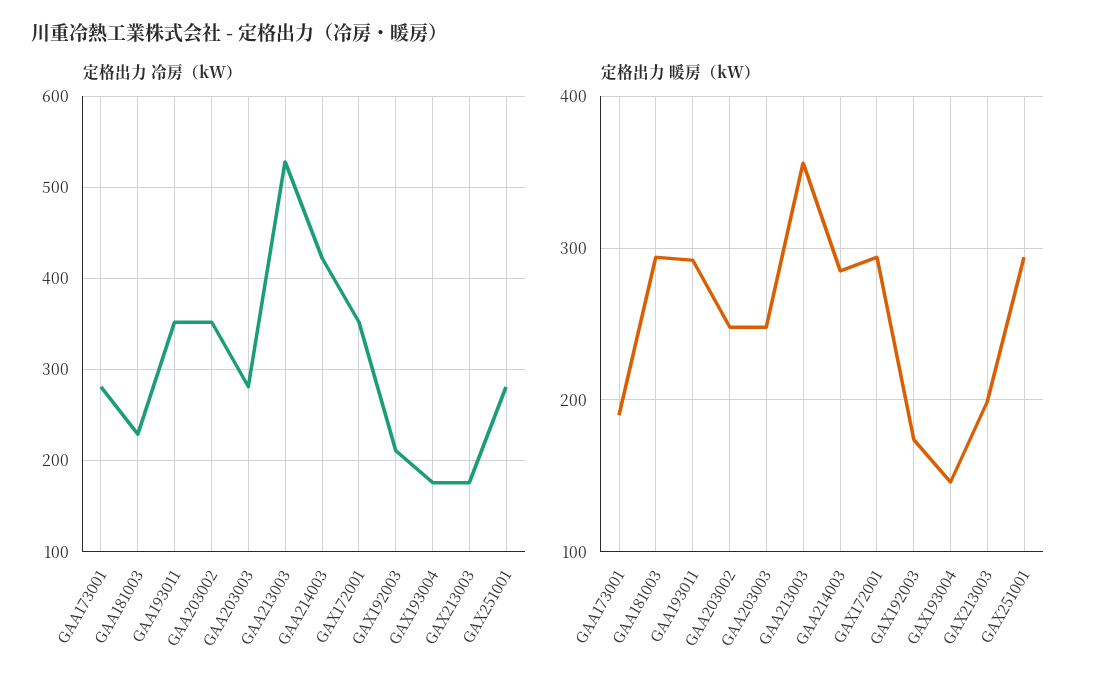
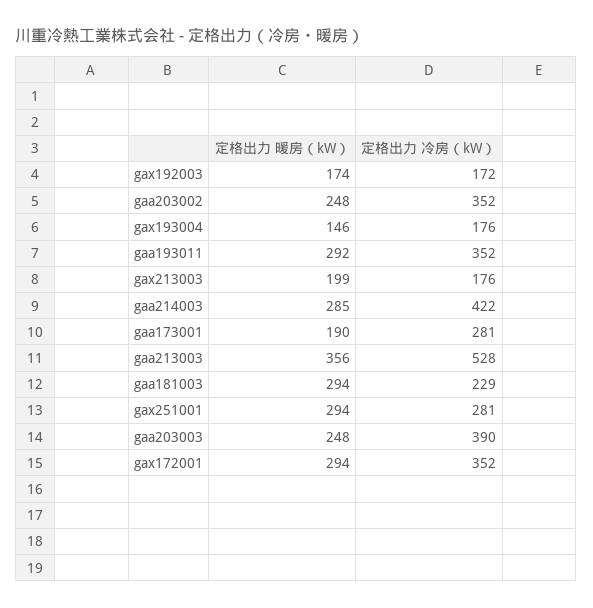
定格出力 冷房（kW）, GAA203003: 280 -> 390
定格出力 冷房（kW）, GAX192003: 210 -> 172

